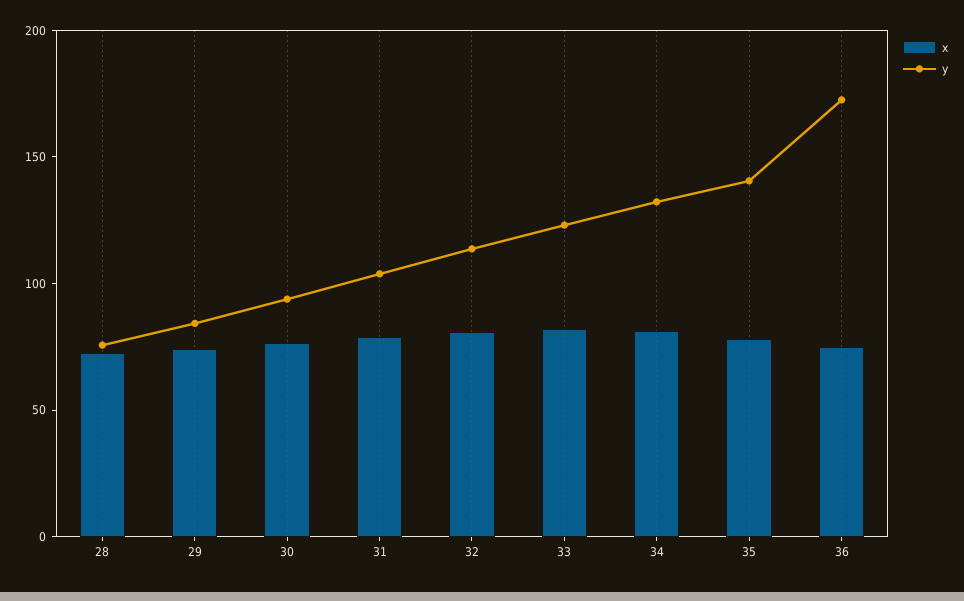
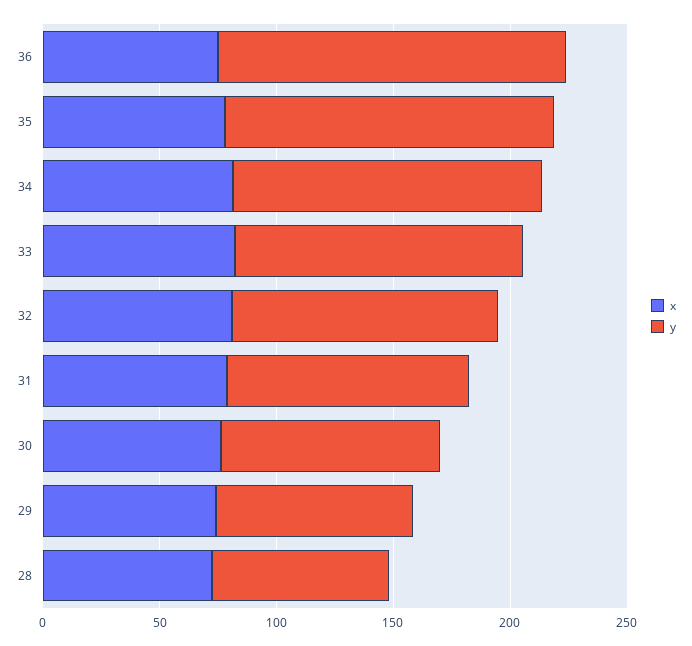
y, 36: 170 -> 150

